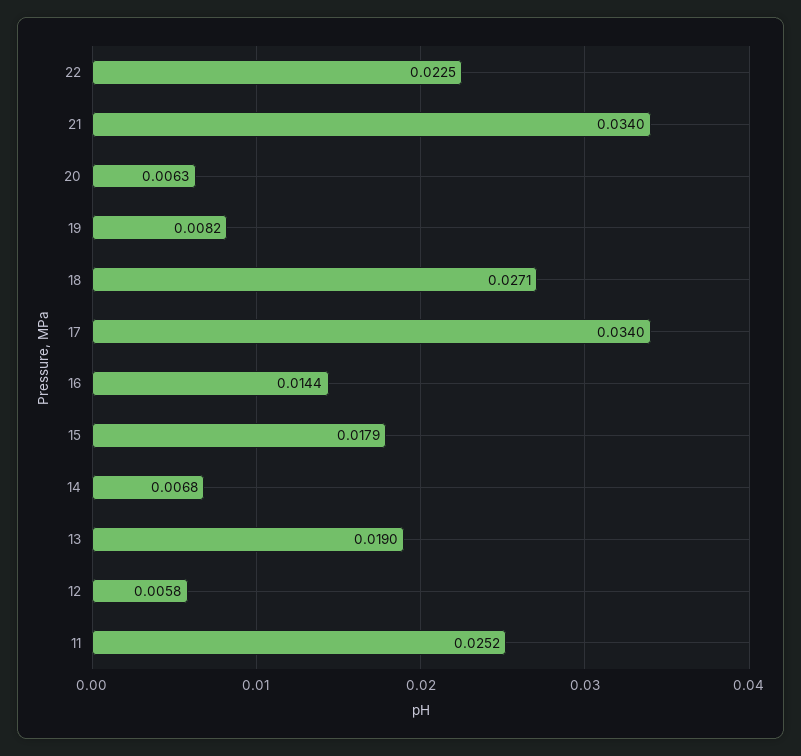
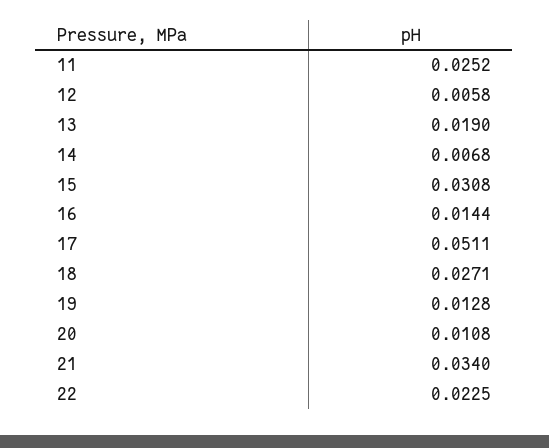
20: 0.0063 -> 0.0108
19: 0.0082 -> 0.0128
17: 0.034 -> 0.0511
15: 0.0179 -> 0.0308

